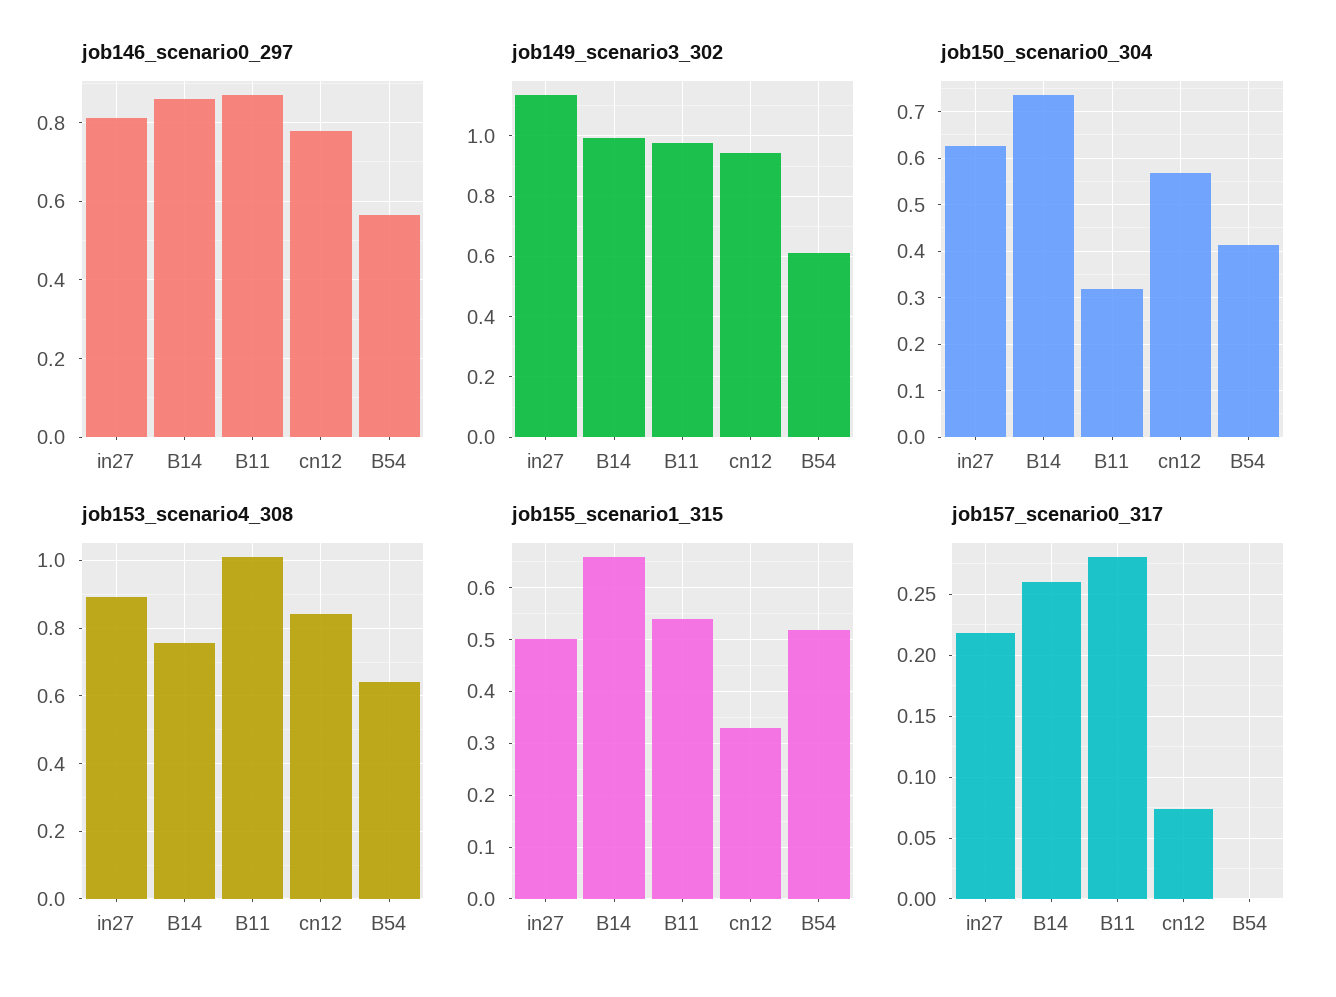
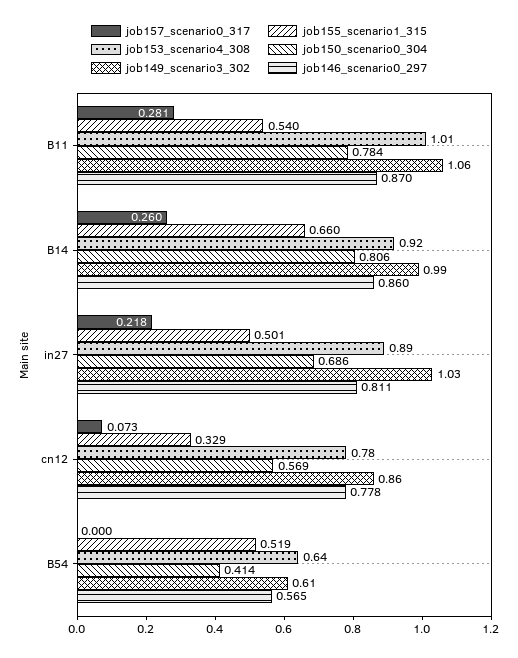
job149_scenario3_302, in27: 1.14 -> 1.03
job149_scenario3_302, B11: 0.98 -> 1.06
job149_scenario3_302, cn12: 0.94 -> 0.86
job150_scenario0_304, in27: 0.62 -> 0.686
job150_scenario0_304, B14: 0.74 -> 0.806
job150_scenario0_304, B11: 0.32 -> 0.784
job153_scenario4_308, B14: 0.76 -> 0.92
job153_scenario4_308, cn12: 0.84 -> 0.78

